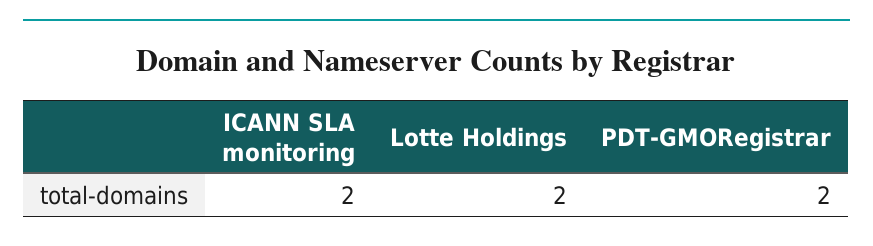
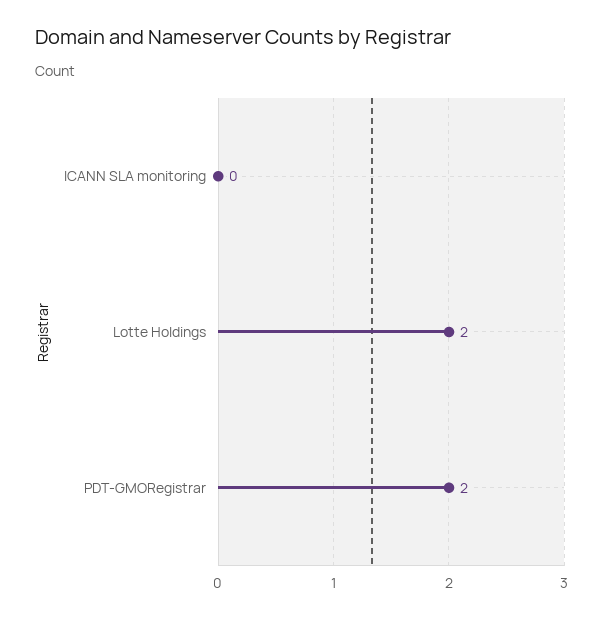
ICANN SLA monitoring: 2 -> 0

